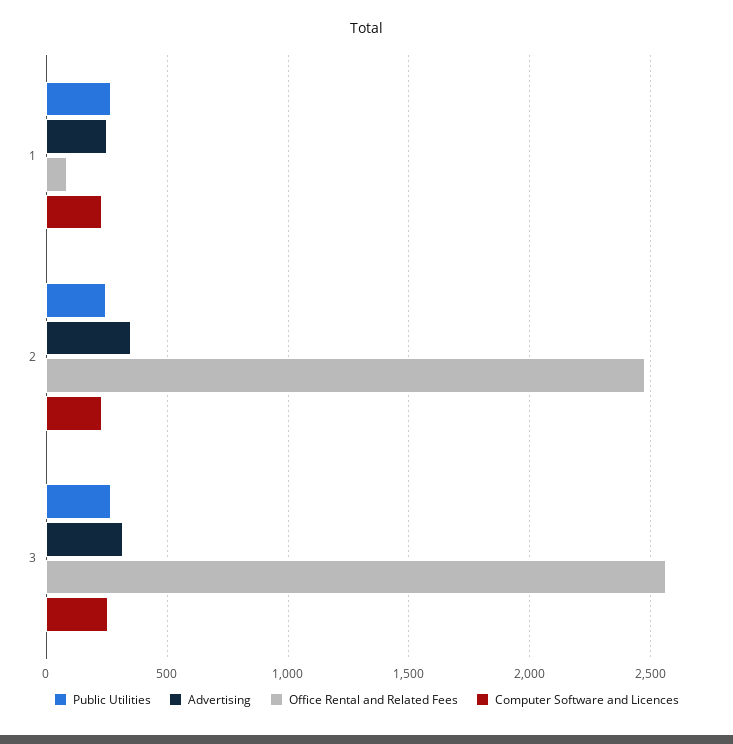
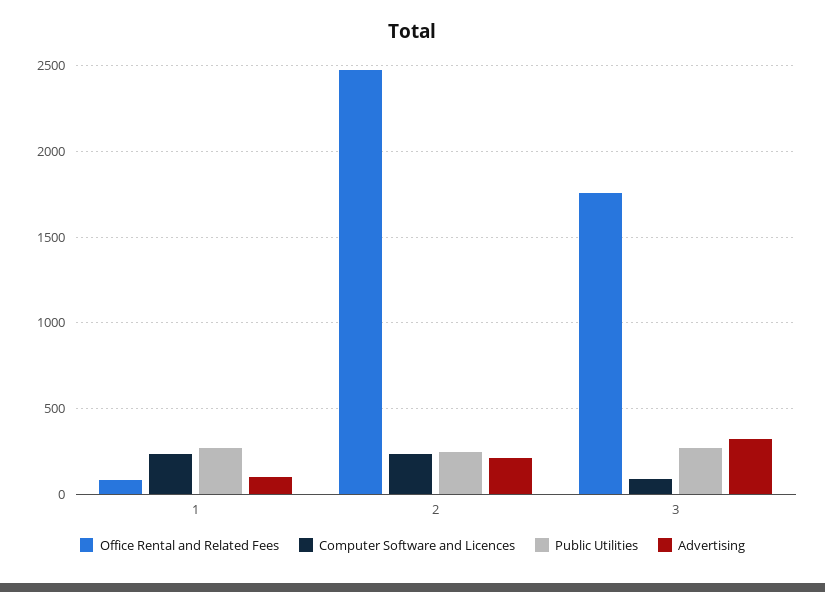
Advertising, 1: 250 -> 100
Advertising, 2: 350 -> 200
Office Rental and Related Fees, 3: 2550 -> 1750
Computer Software and Licences, 3: 250 -> 100

